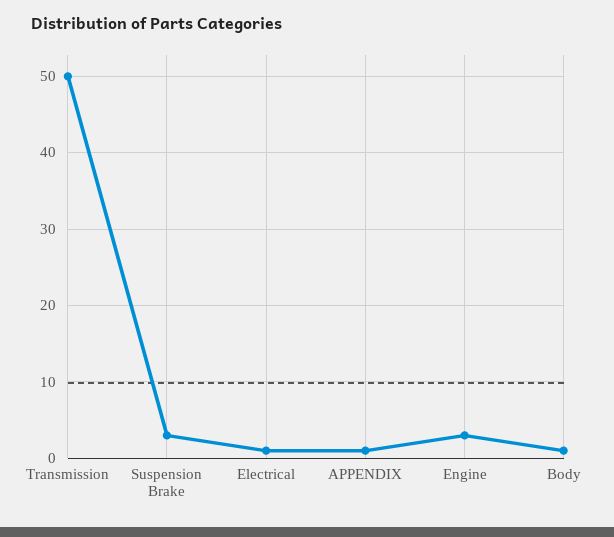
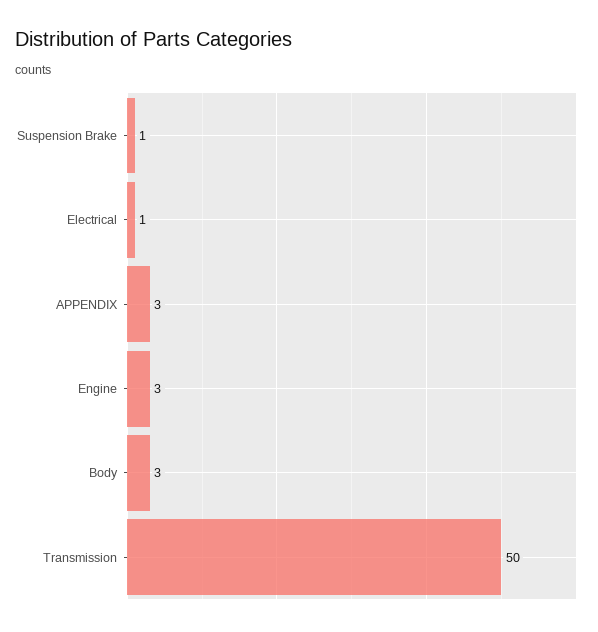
Suspension Brake: 3 -> 1
APPENDIX: 1 -> 3
Body: 1 -> 3

